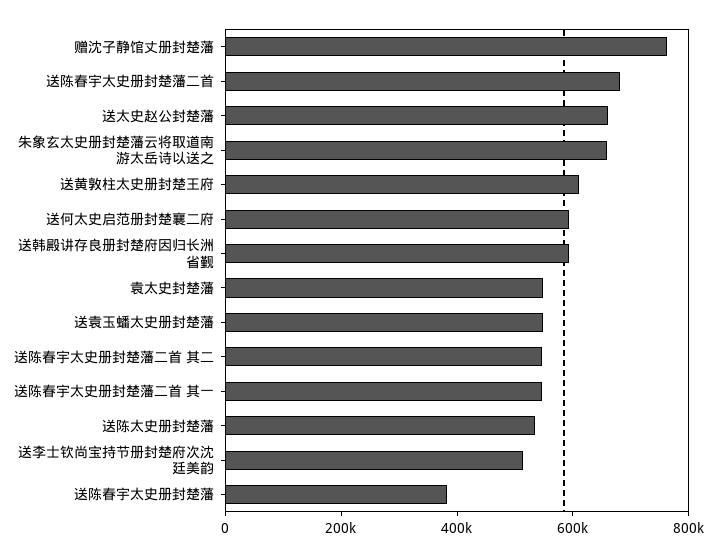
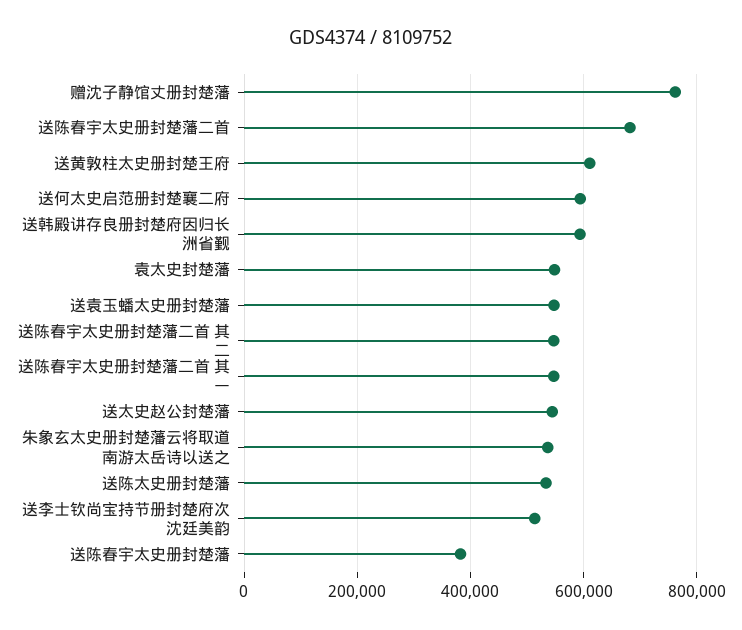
送太史赵公封楚藩: 650000 -> 540000
朱象玄太史册封楚藩云将取道南游太岳诗以送之: 650000 -> 540000

